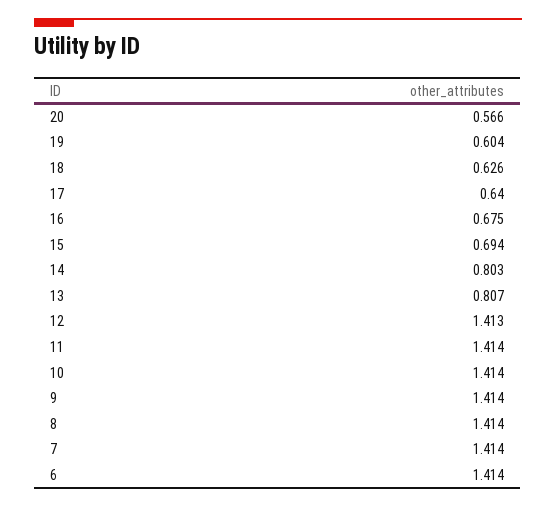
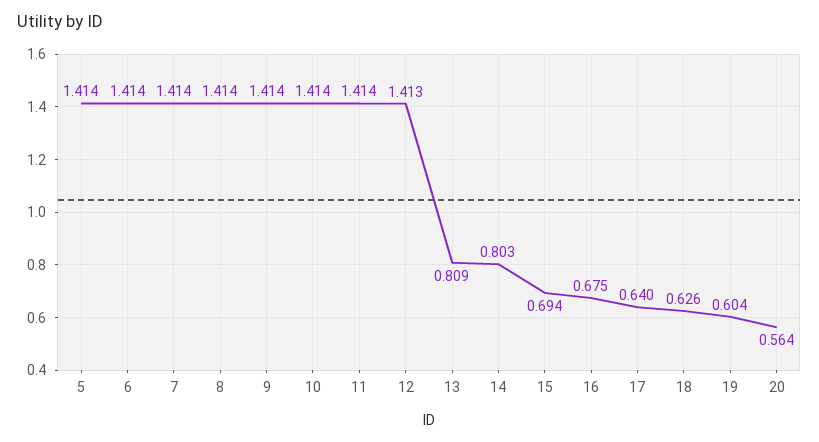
20: 0.566 -> 0.564
13: 0.807 -> 0.809
5: none -> 1.414

